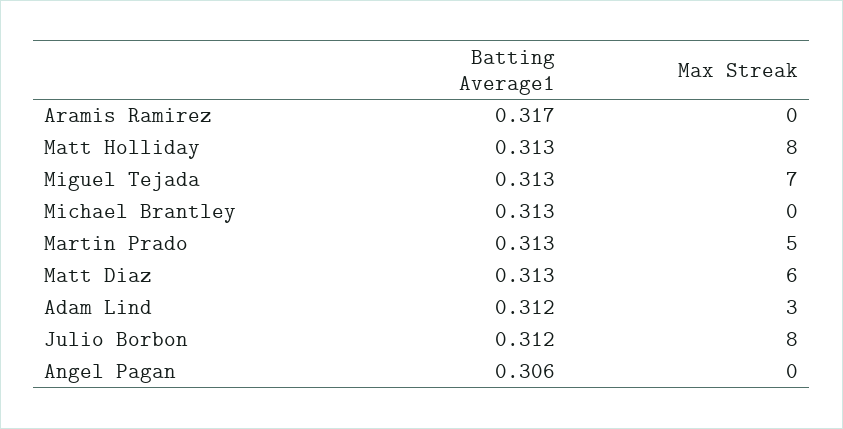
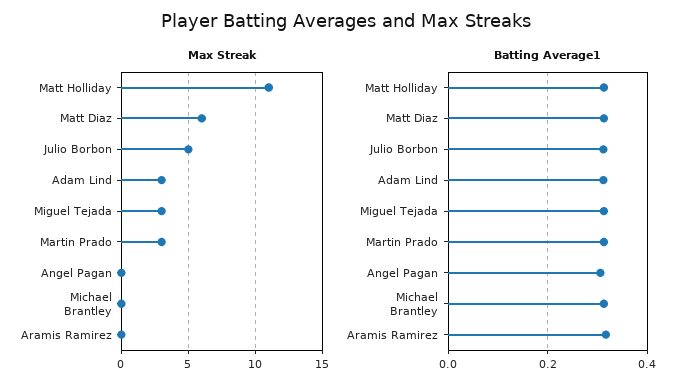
Max Streak, Matt Holliday: 8 -> 11
Max Streak, Miguel Tejada: 7 -> 3
Max Streak, Martin Prado: 5 -> 3
Max Streak, Julio Borbon: 8 -> 5

